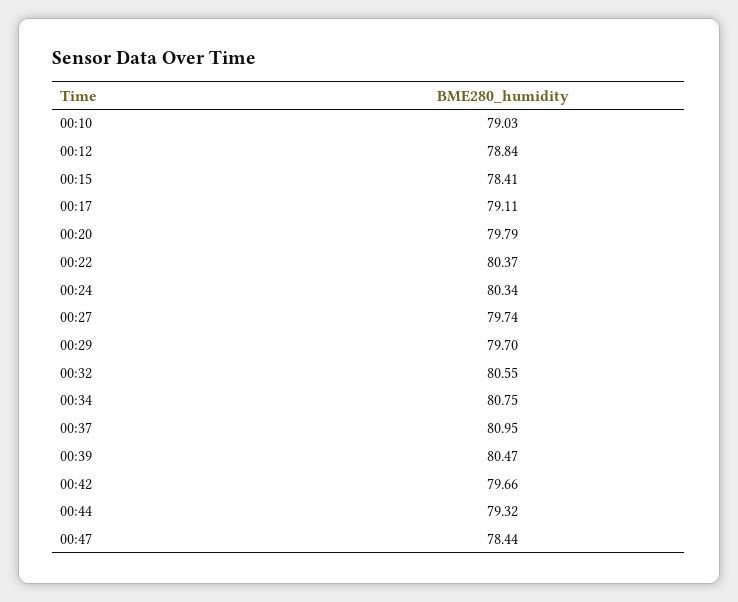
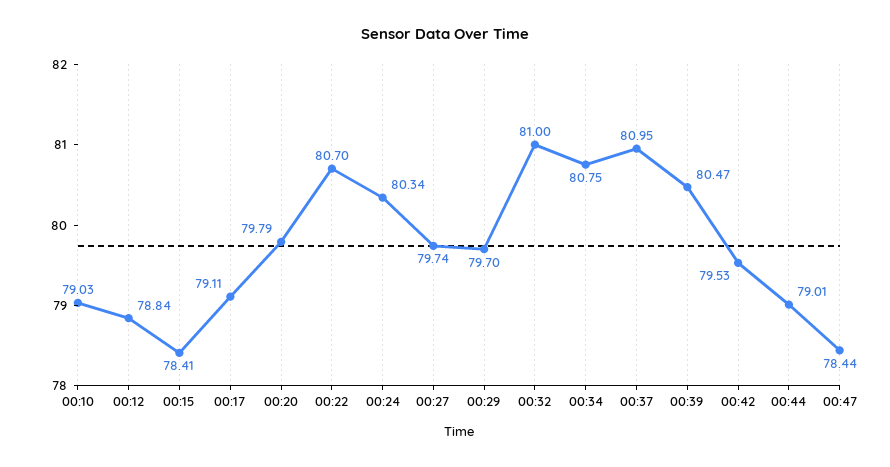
00:22: 80.37 -> 80.7
00:32: 80.55 -> 81
00:42: 79.66 -> 79.53
00:44: 79.32 -> 79.01

